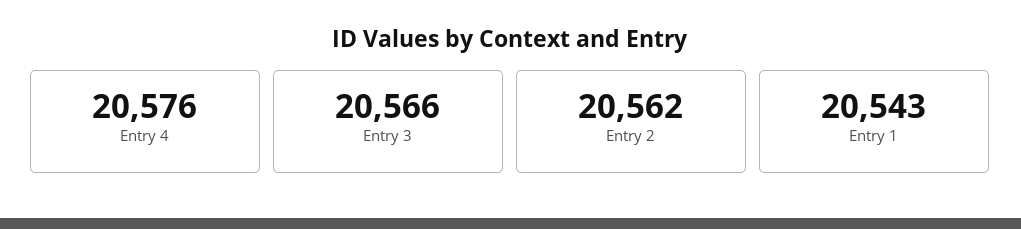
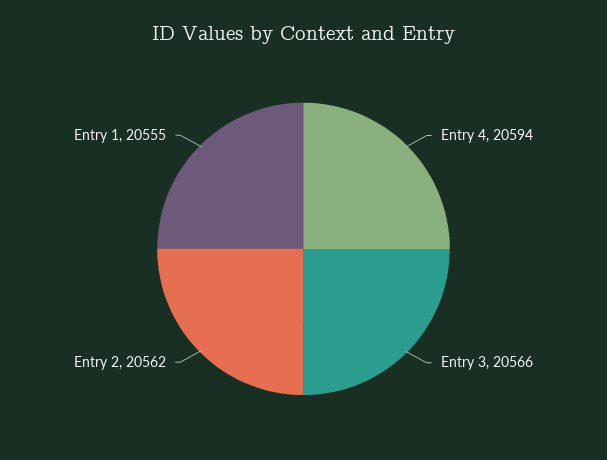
Entry 4: 20576 -> 20594
Entry 1: 20543 -> 20555

